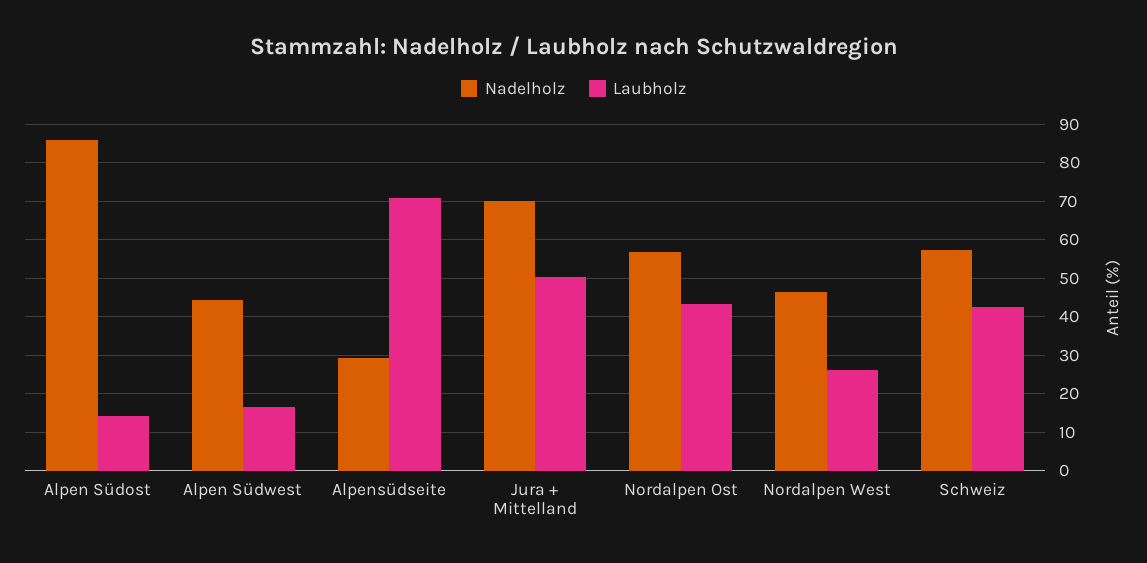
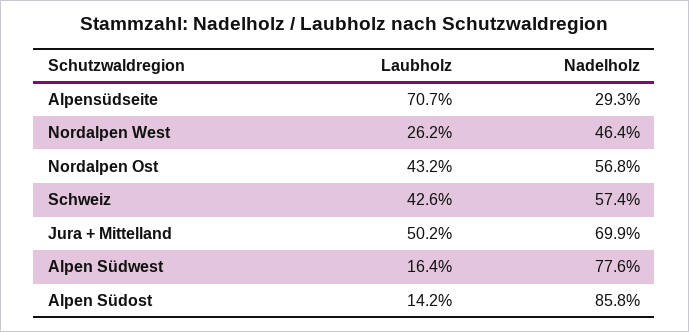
Nadelholz, Alpen Südwest: 44 -> 77.6

